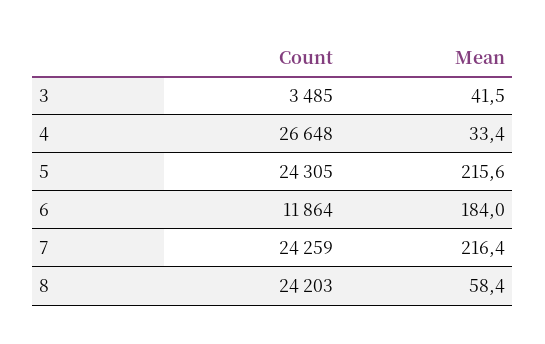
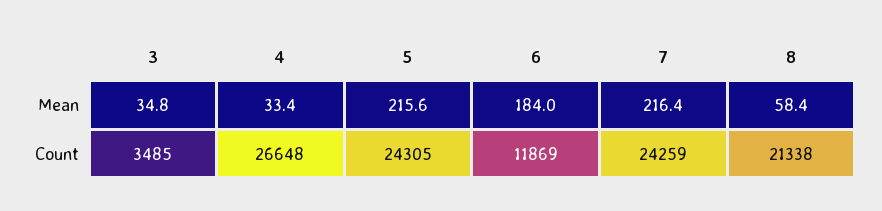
Mean, 3: 41.5 -> 34.8
Count, 6: 11864 -> 11869
Count, 8: 24203 -> 21338

